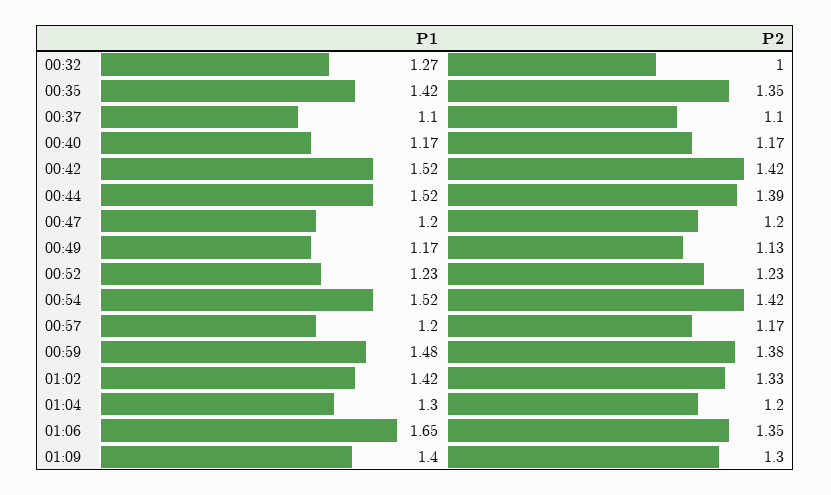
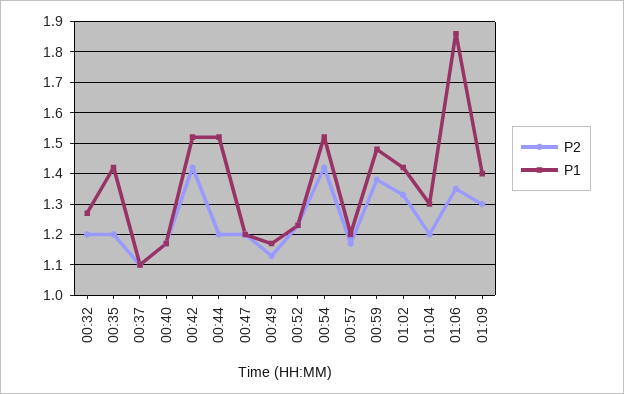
P2, 00:32: 1 -> 1.2
P2, 00:35: 1.35 -> 1.2
P2, 00:44: 1.39 -> 1.2
P1, 01:06: 1.65 -> 1.85

